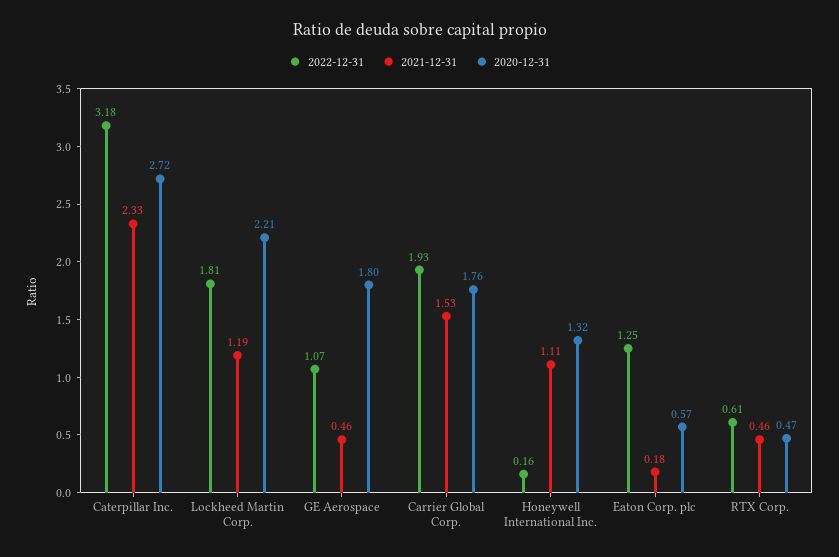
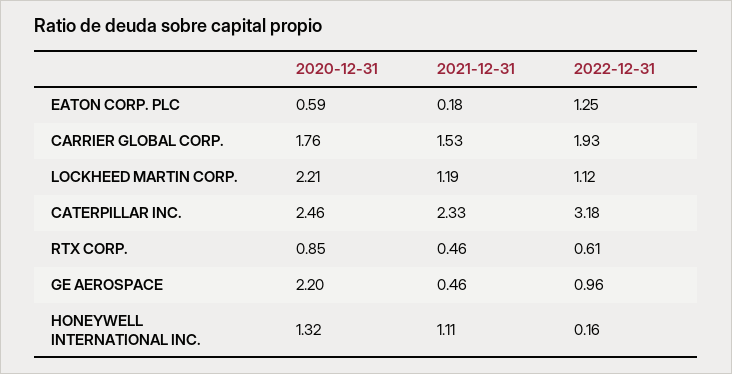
2020-12-31, Caterpillar Inc.: 2.72 -> 2.46
2022-12-31, Lockheed Martin Corp.: 1.81 -> 1.12
2022-12-31, GE Aerospace: 1.07 -> 0.96
2020-12-31, GE Aerospace: 1.8 -> 2.2
2020-12-31, Eaton Corp. plc: 0.57 -> 0.59
2020-12-31, RTX Corp.: 0.47 -> 0.85

